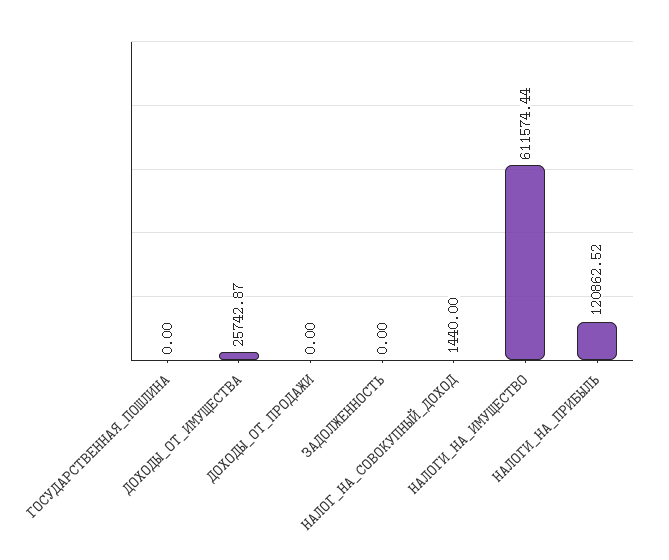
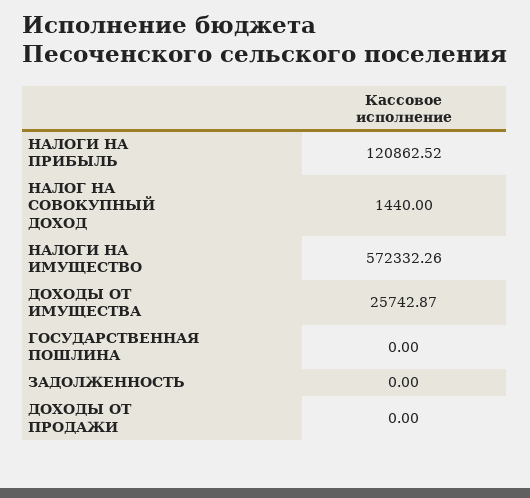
НАЛОГИ_НА_ИМУЩЕСТВО: 611574.44 -> 572332.26

